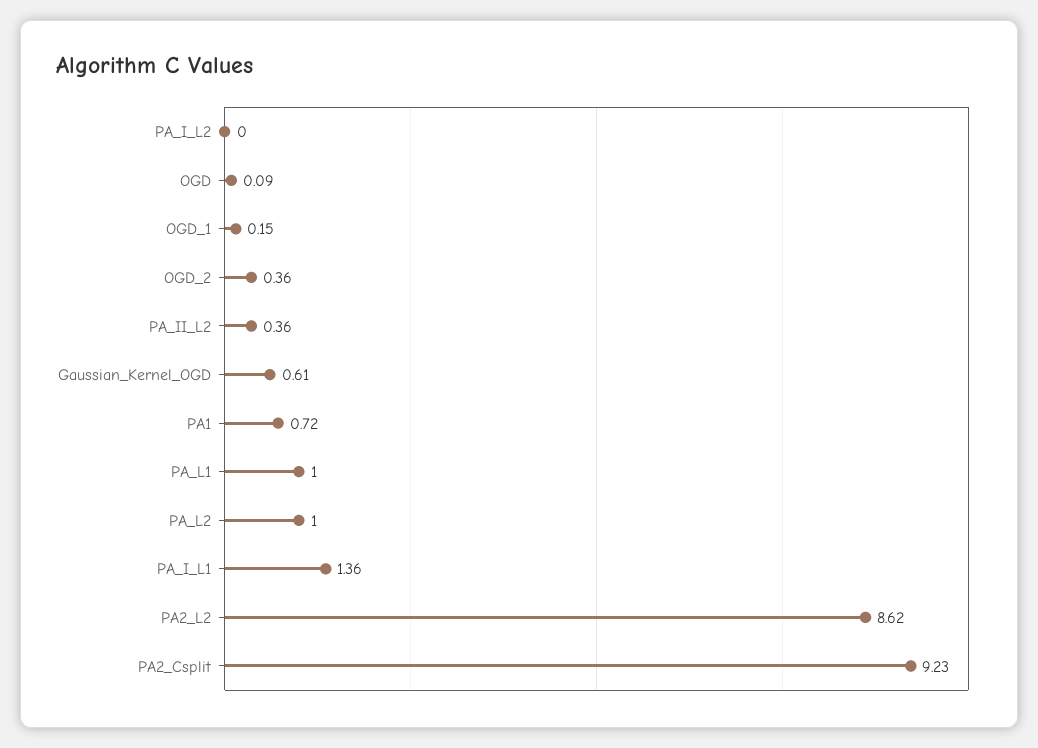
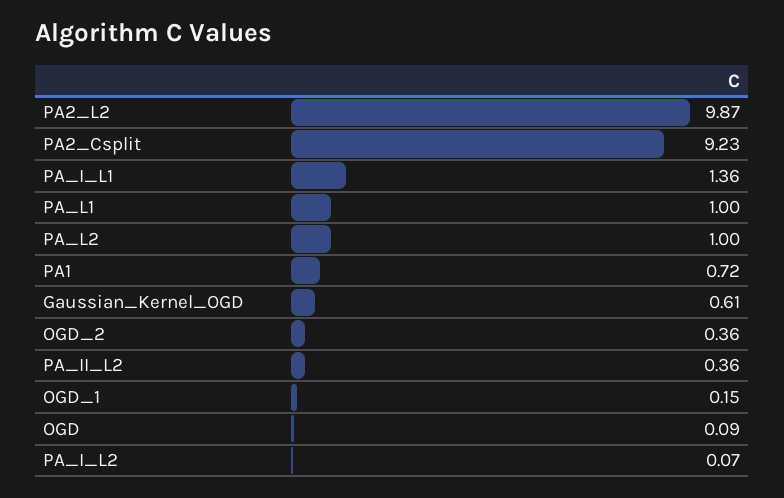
PA_I_L2: 0 -> 0.07
PA2_L2: 8.62 -> 9.87

